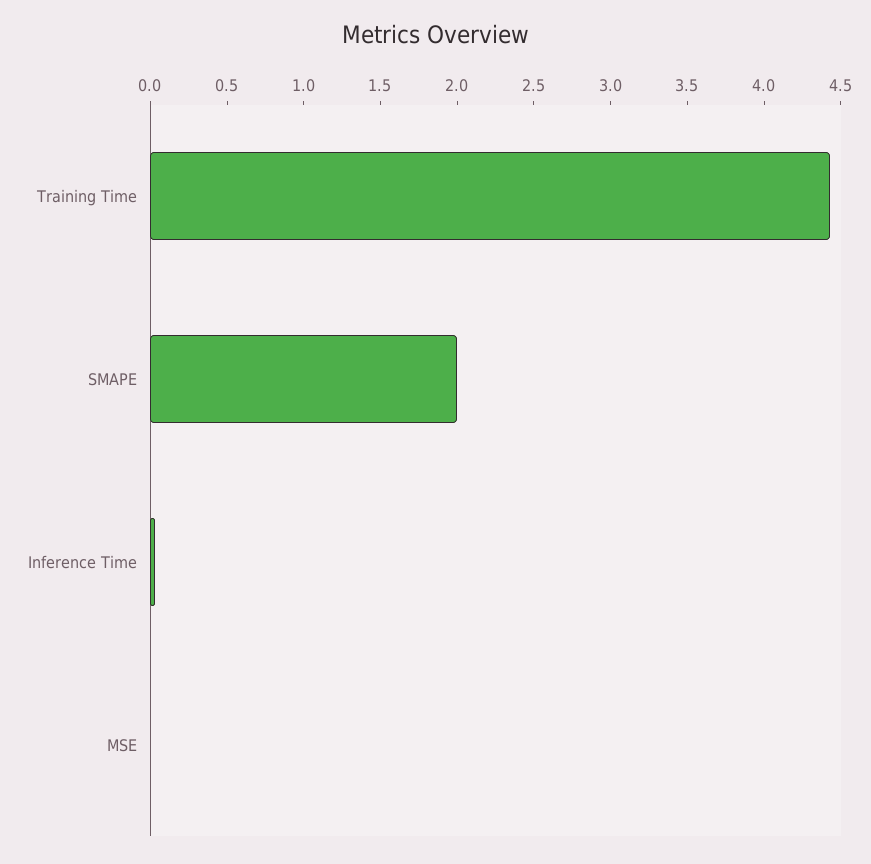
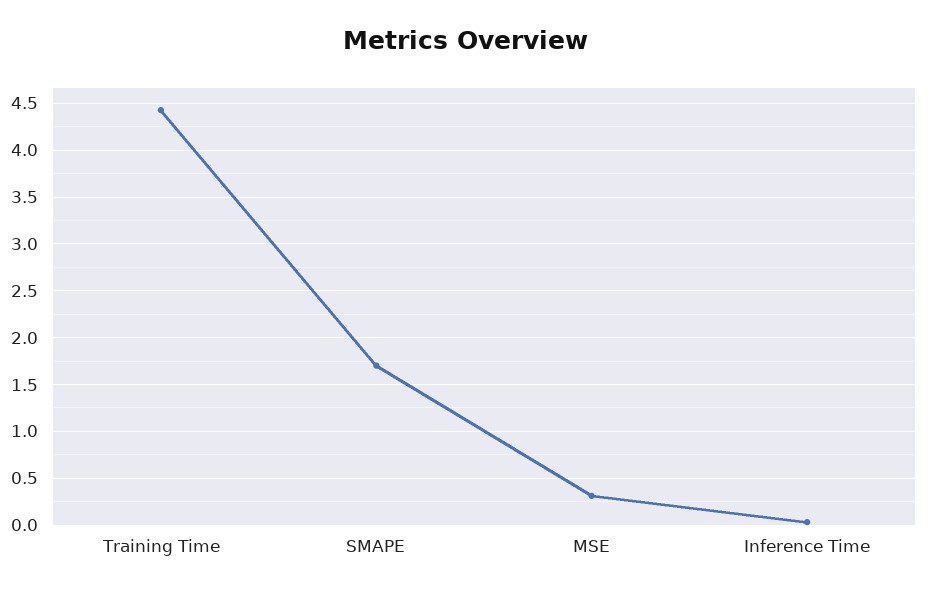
SMAPE: 2 -> 1.7
MSE: 0 -> 0.3

